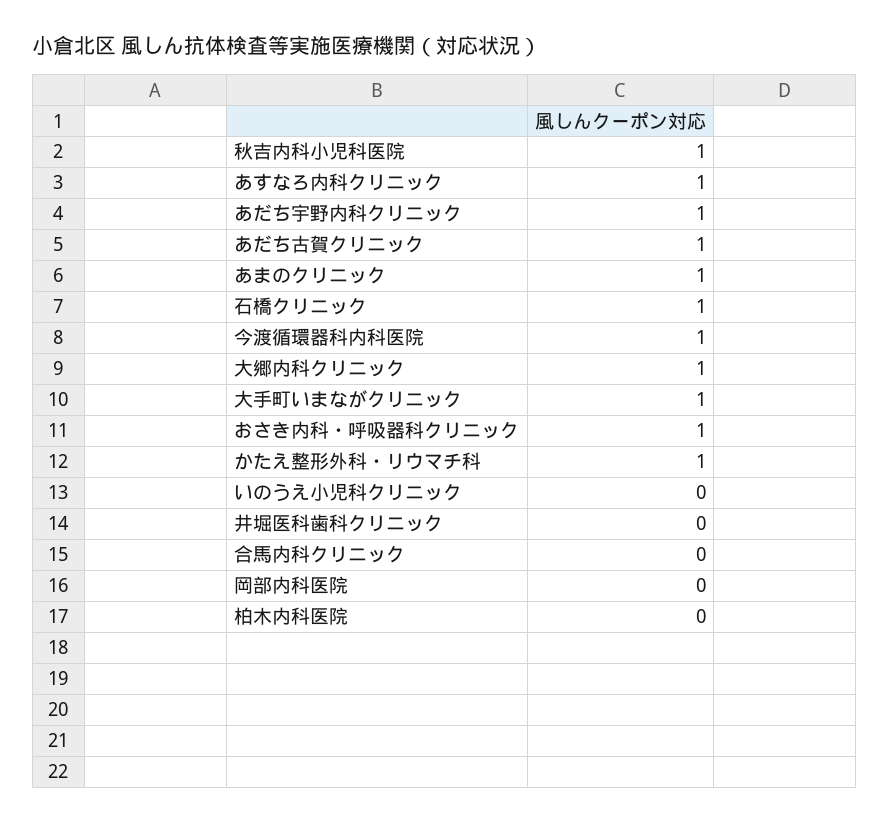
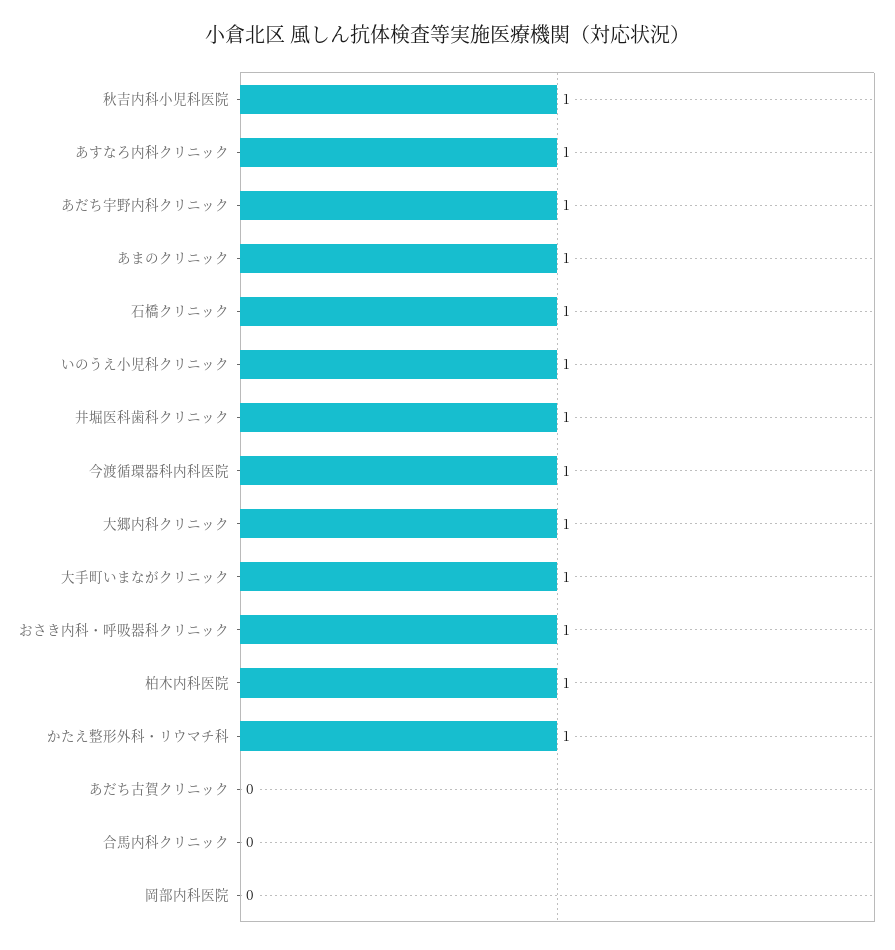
あだち古賀クリニック: 1 -> 0
いのうえ小児科クリニック: 0 -> 1
井堀医科歯科クリニック: 0 -> 1
柏木内科医院: 0 -> 1

